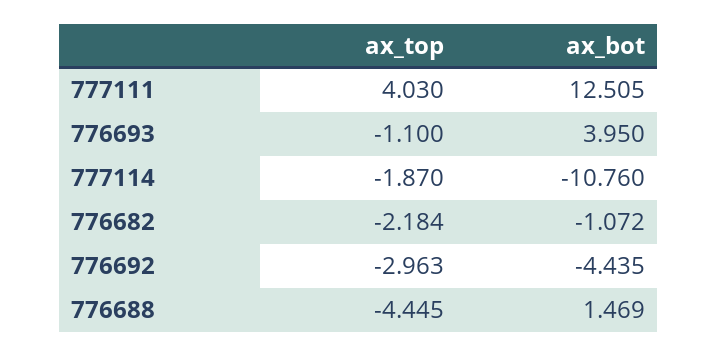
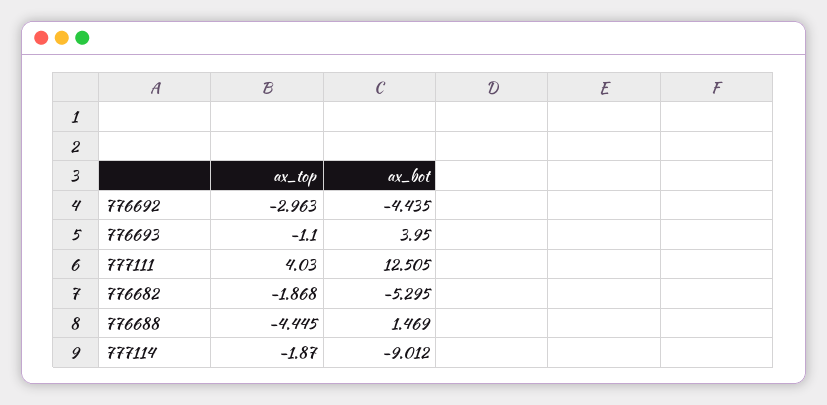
ax_bot, 777114: -10.76 -> -9.012
ax_top, 776682: -2.184 -> -1.868
ax_bot, 776682: -1.072 -> -5.295

